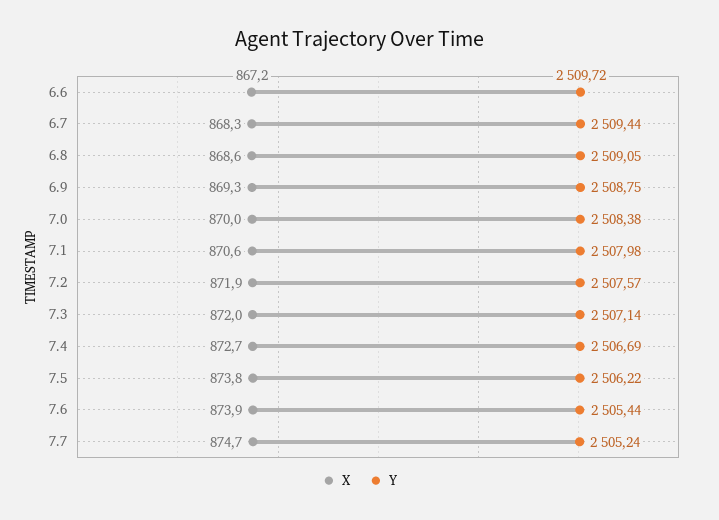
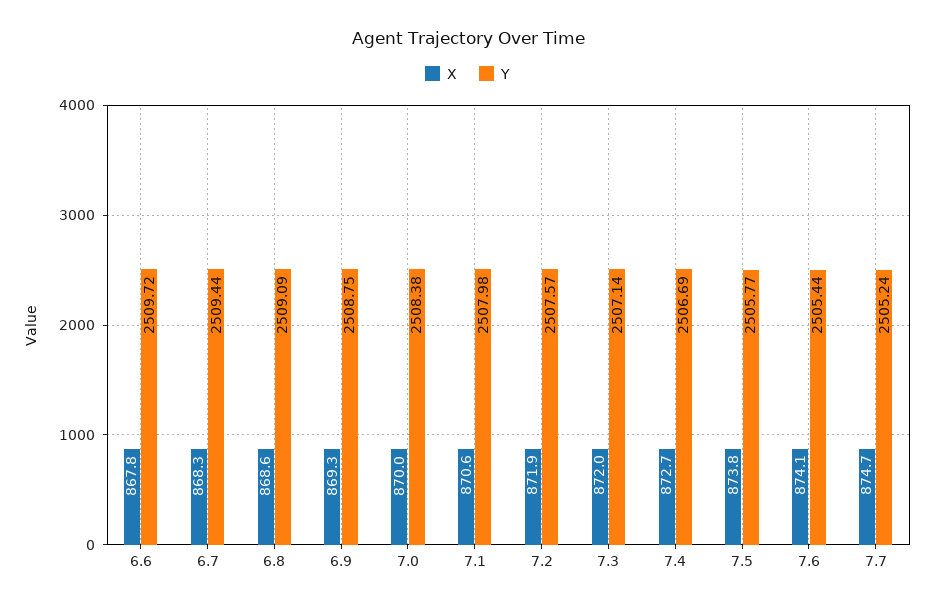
X, 6.6: 867.2 -> 867.8
Y, 6.8: 2509.05 -> 2509.09
Y, 7.5: 2506.22 -> 2505.77
X, 7.6: 873.9 -> 874.1

